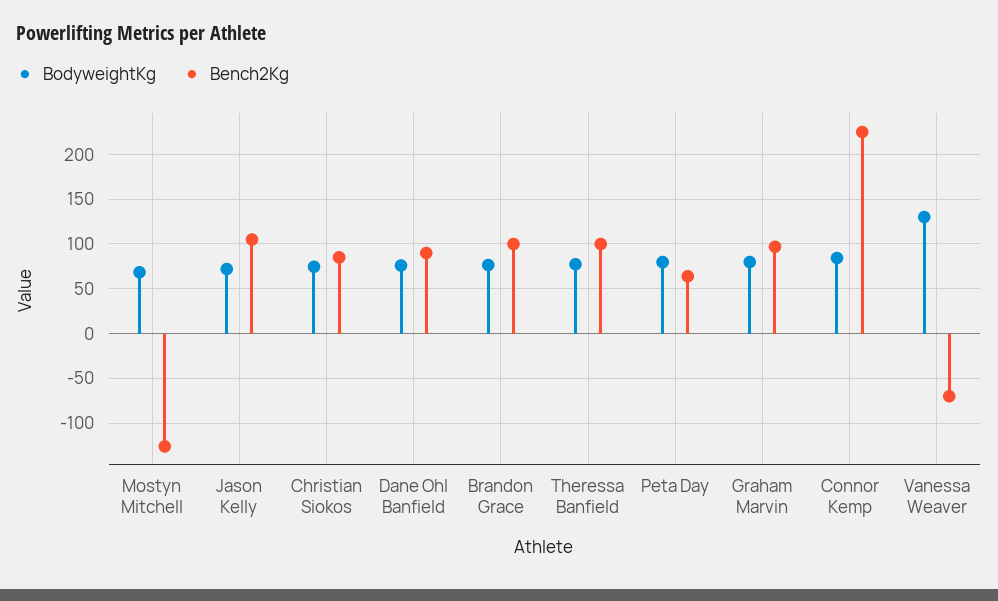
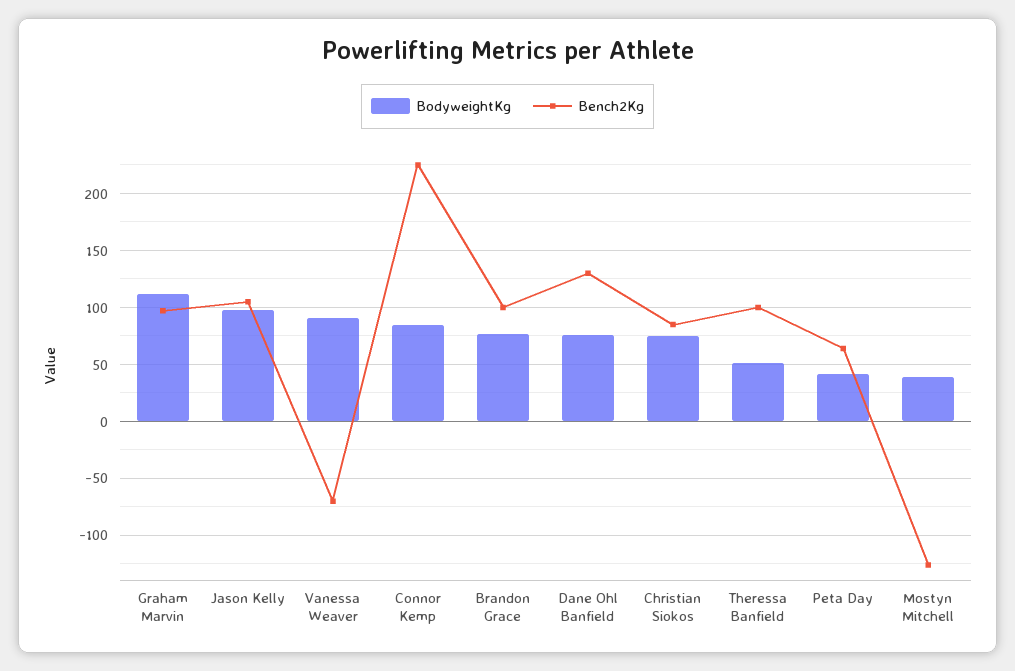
BodyweightKg, Mostyn Mitchell: 70 -> 40
BodyweightKg, Jason Kelly: 70 -> 100
Bench2Kg, Dane Ohl Banfield: 90 -> 130
BodyweightKg, Theressa Banfield: 80 -> 50
BodyweightKg, Peta Day: 80 -> 40
BodyweightKg, Graham Marvin: 80 -> 110
BodyweightKg, Vanessa Weaver: 130 -> 90

